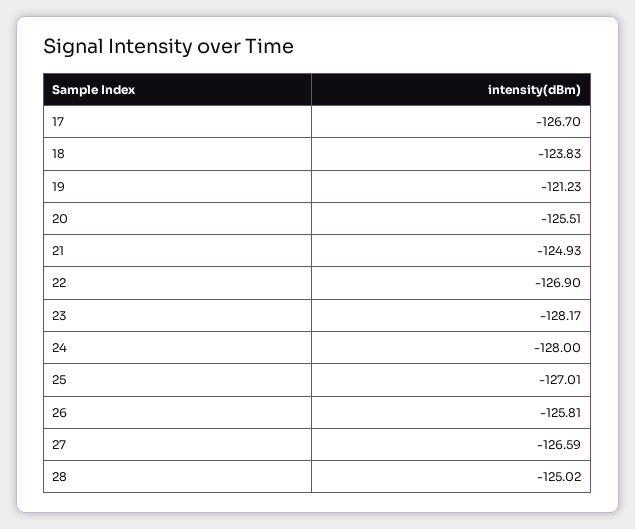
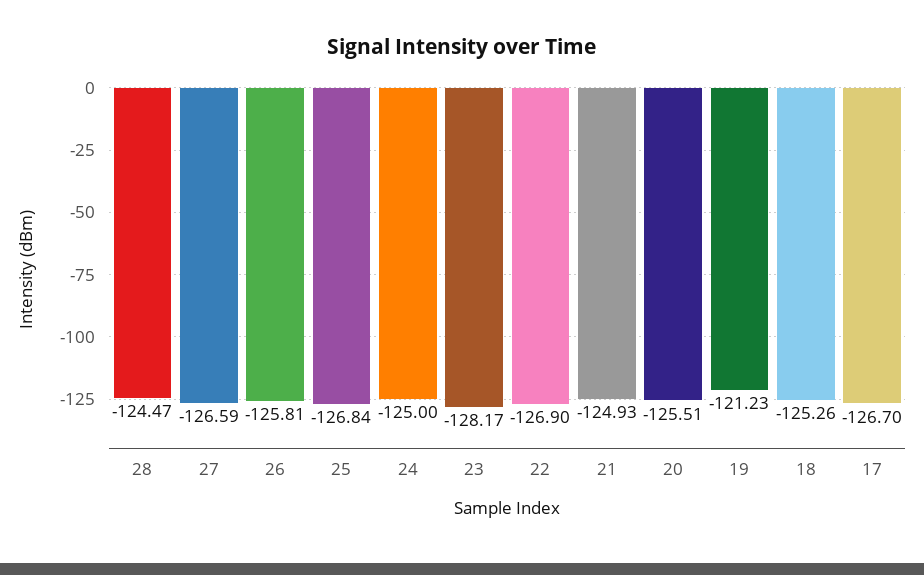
18: -123.83 -> -125.26
24: -128 -> -125
25: -127.01 -> -126.84
28: -125.02 -> -124.47

